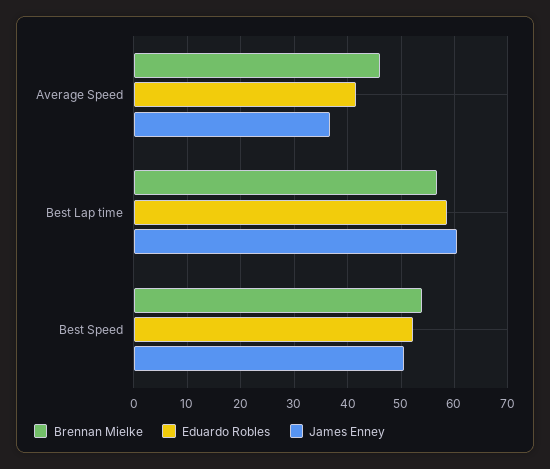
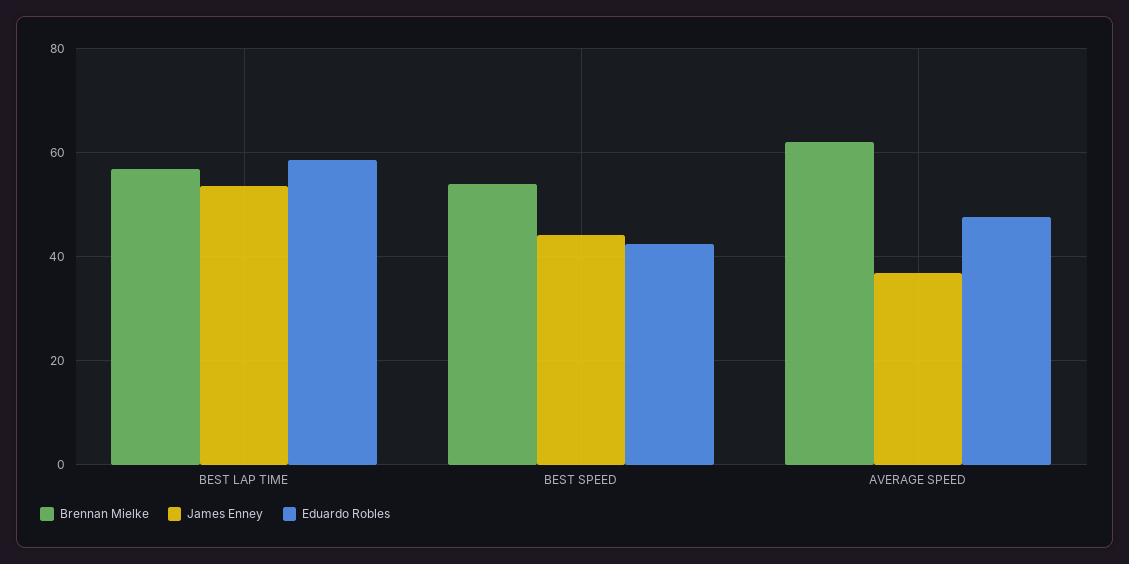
Brennan Mielke, Average Speed: 46 -> 62
Eduardo Robles, Average Speed: 42 -> 48
James Enney, Best Lap time: 60 -> 54
Eduardo Robles, Best Speed: 52 -> 42
James Enney, Best Speed: 50 -> 44

